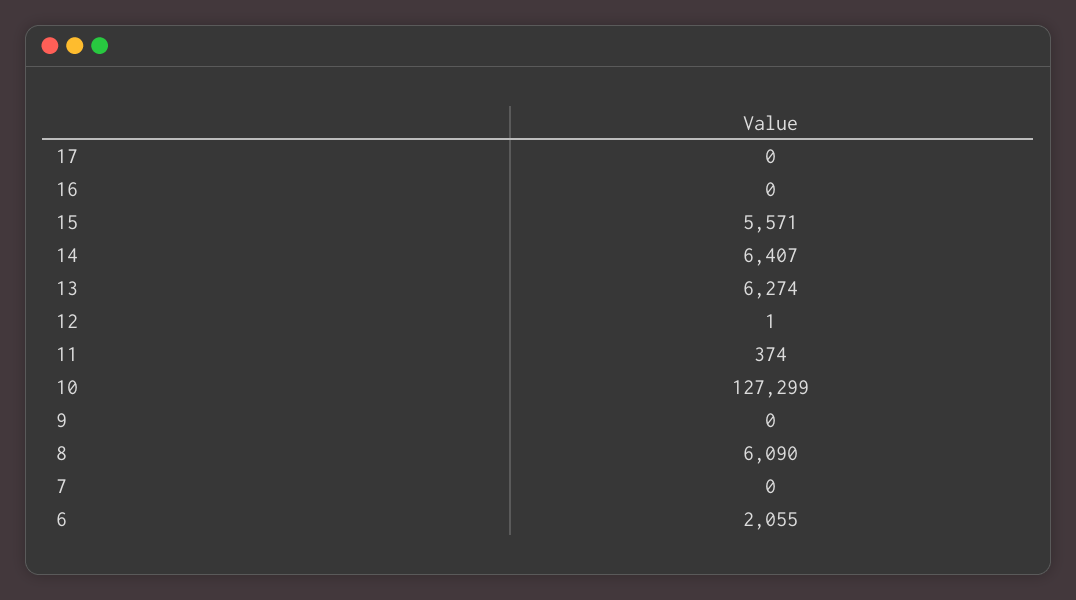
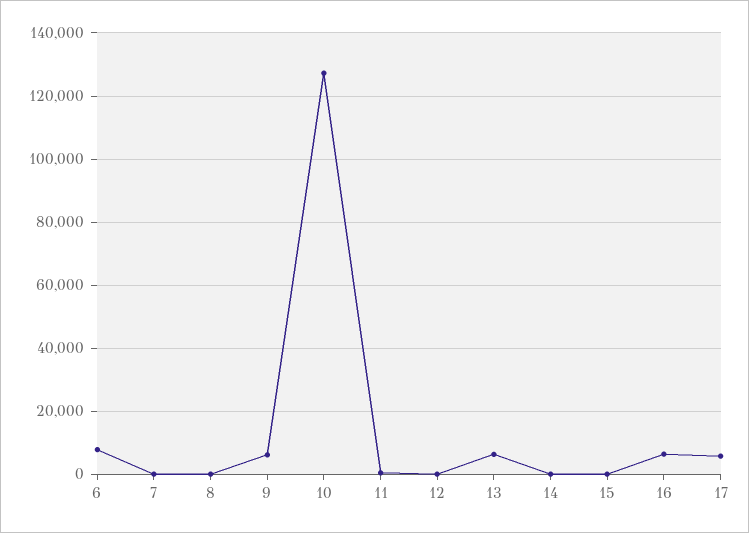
17: 0 -> 6000
16: 0 -> 6000
15: 5571 -> 0
14: 6407 -> 0
9: 0 -> 6000
8: 6090 -> 0
6: 2055 -> 8000

